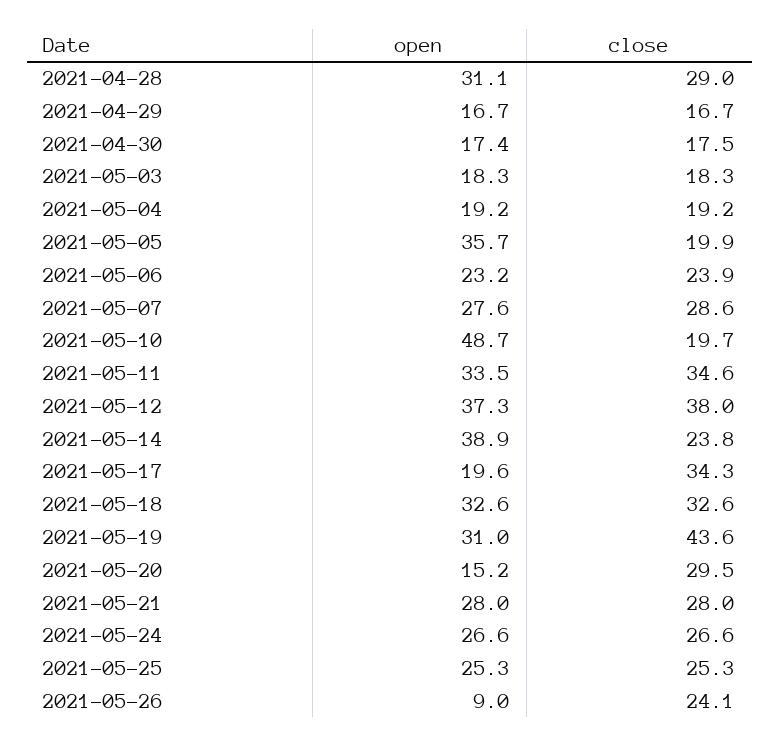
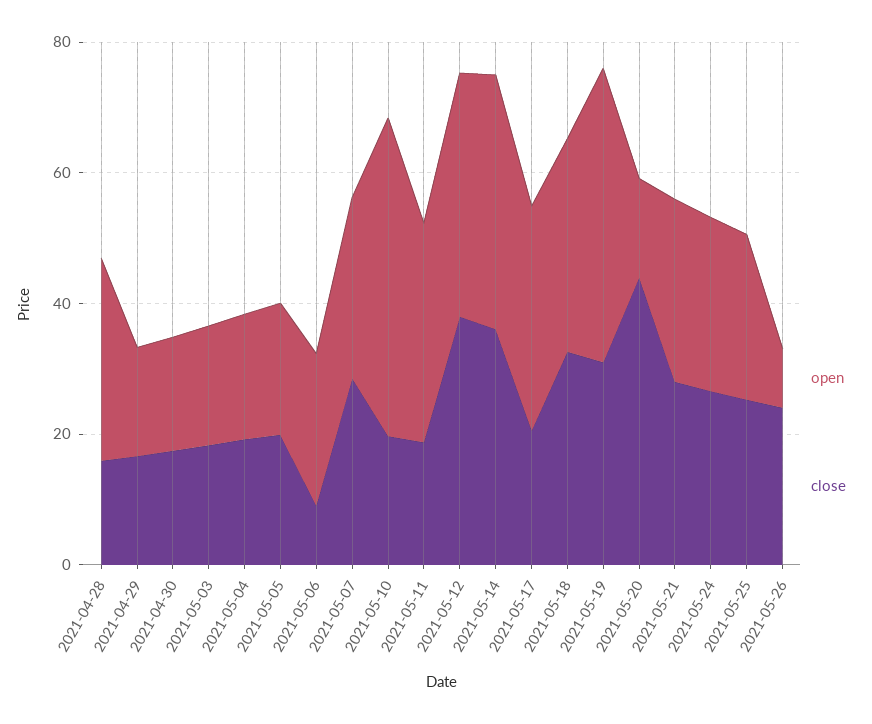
close, 2021-04-28: 29 -> 15
open, 2021-05-05: 35.7 -> 20
close, 2021-05-06: 23.9 -> 10
close, 2021-05-11: 34.6 -> 20
close, 2021-05-14: 23.8 -> 35
open, 2021-05-17: 19.6 -> 35
close, 2021-05-17: 34.3 -> 20
open, 2021-05-19: 31 -> 45
close, 2021-05-19: 43.6 -> 30
close, 2021-05-20: 29.5 -> 45

